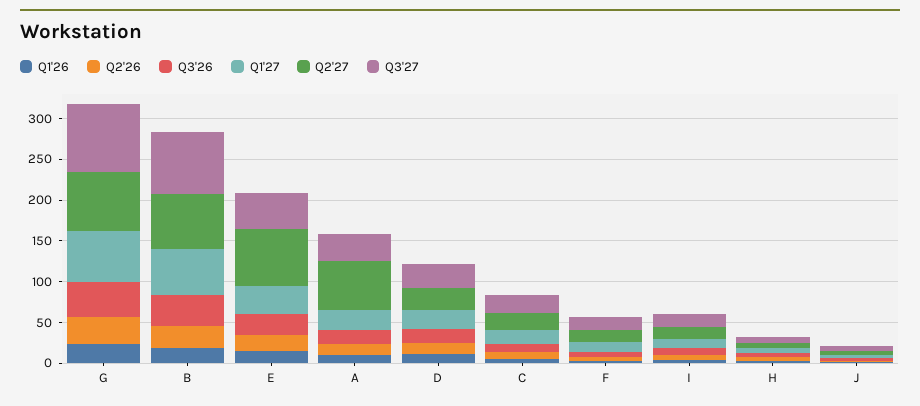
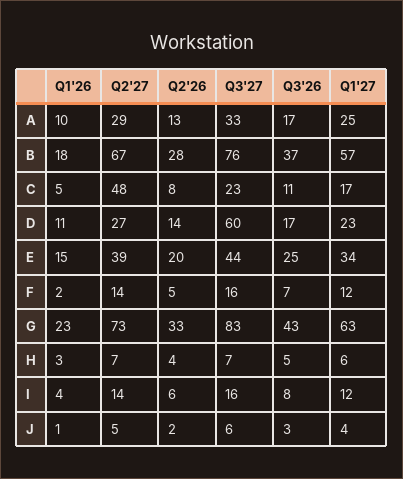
Q2'27, E: 70 -> 39
Q2'27, A: 60 -> 29
Q3'27, D: 30 -> 60
Q2'27, C: 20 -> 48

